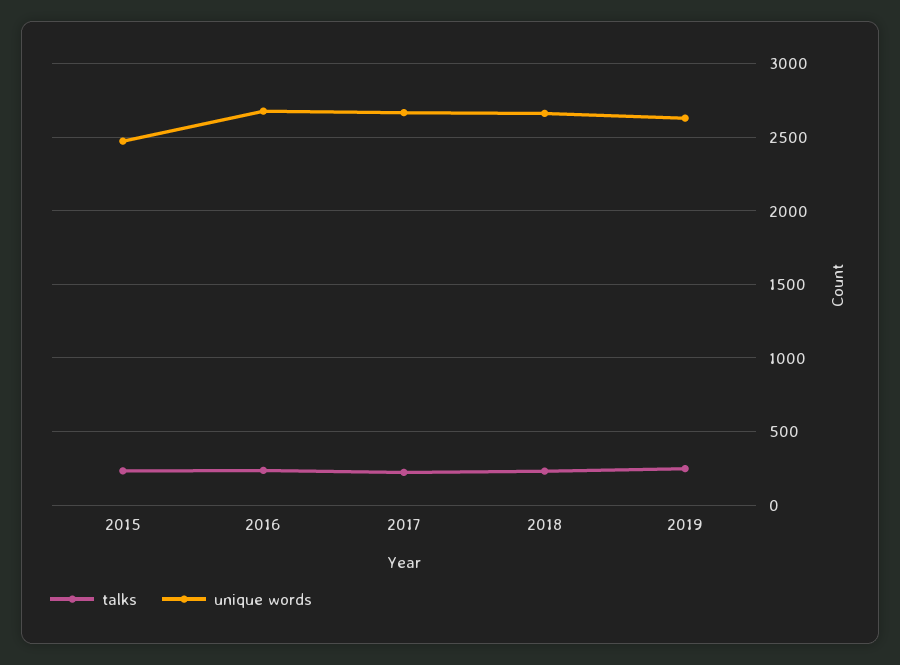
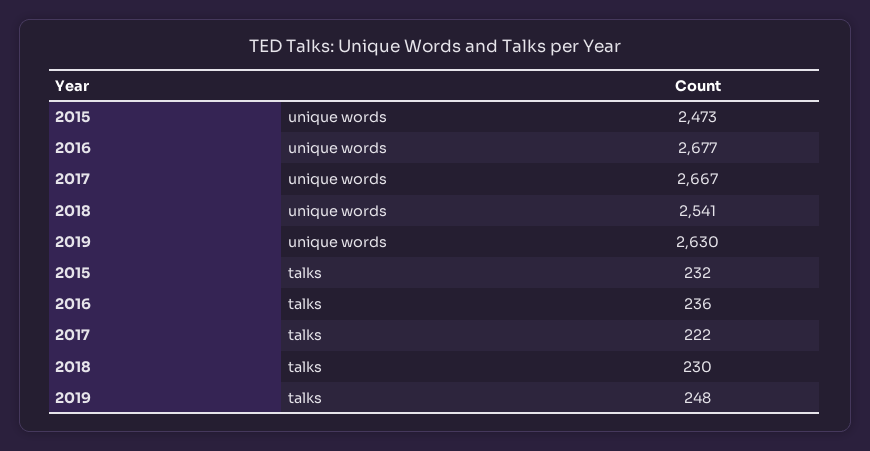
unique words, 2018: 2650 -> 2541

